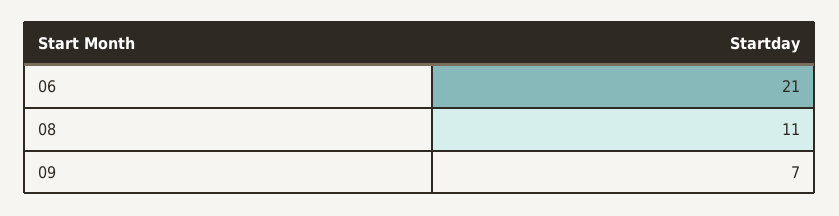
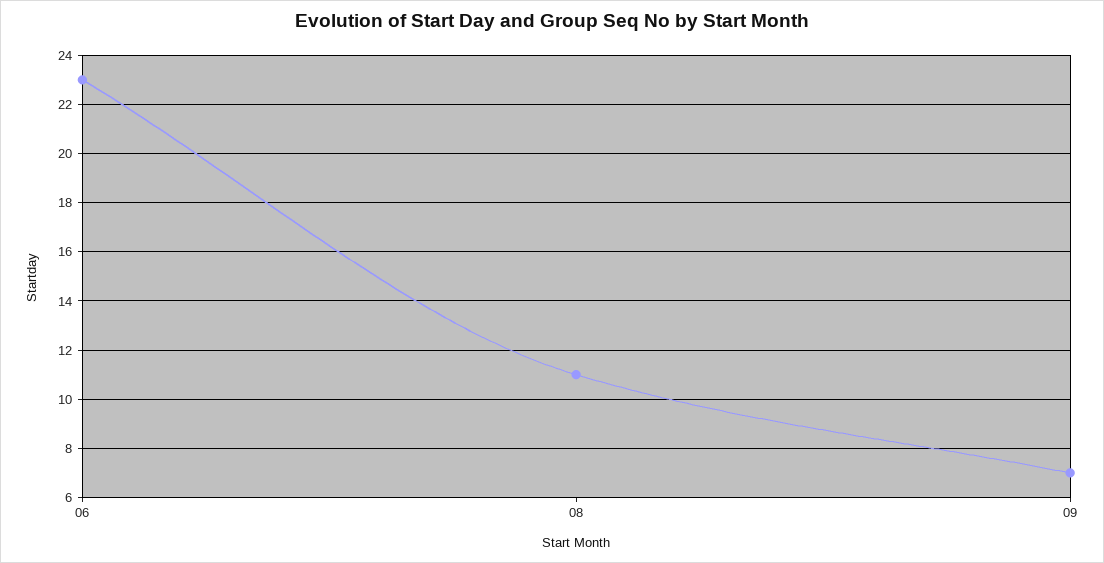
06: 21 -> 23

